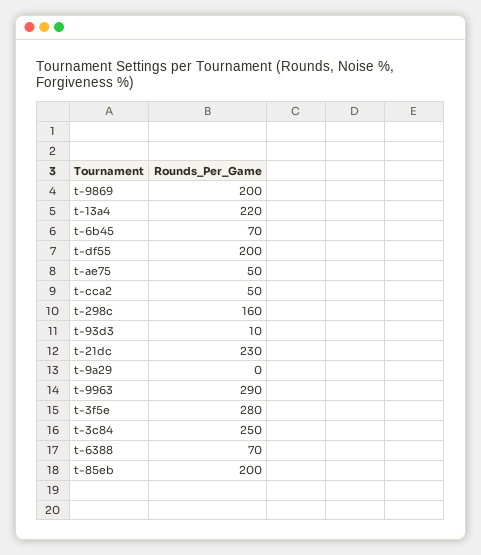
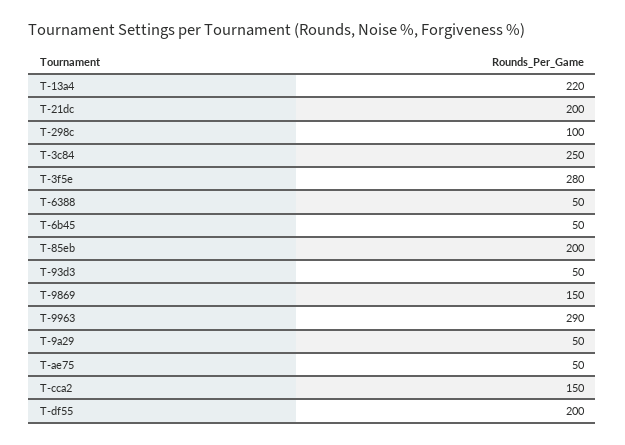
t-9869: 200 -> 150
t-6b45: 70 -> 50
t-cca2: 50 -> 150
t-298c: 160 -> 100
t-93d3: 10 -> 50
t-21dc: 230 -> 200
t-9a29: 0 -> 50
t-6388: 70 -> 50

